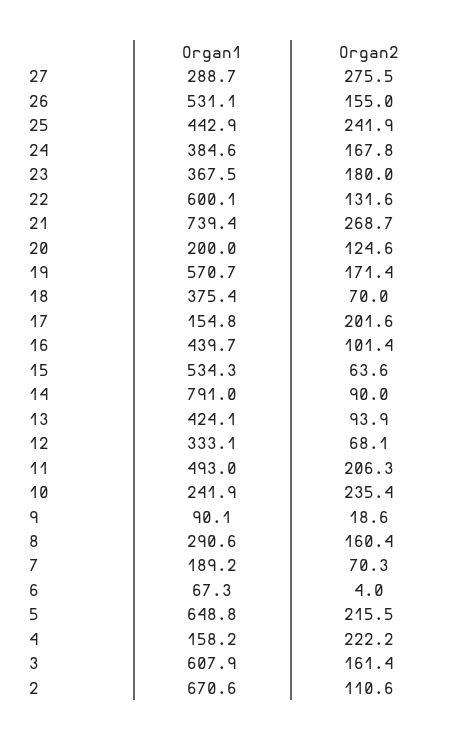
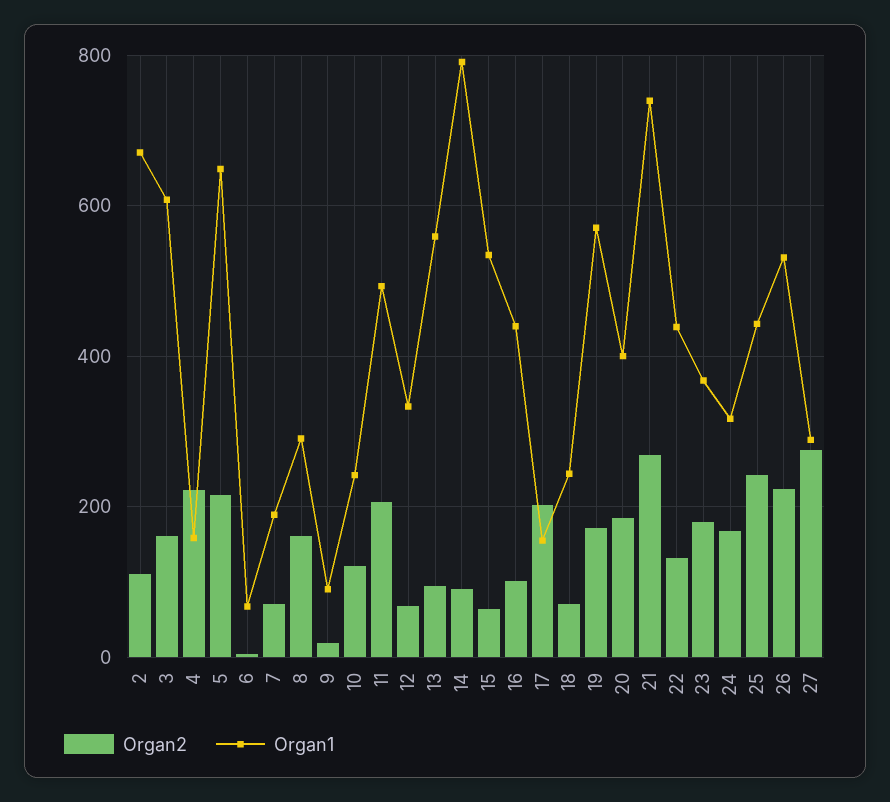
Organ2, 26: 155 -> 220
Organ1, 24: 384.6 -> 320
Organ1, 22: 600.1 -> 440
Organ1, 20: 200 -> 400
Organ2, 20: 124.6 -> 180
Organ1, 18: 375.4 -> 240
Organ1, 13: 424.1 -> 560
Organ2, 10: 235.4 -> 120

